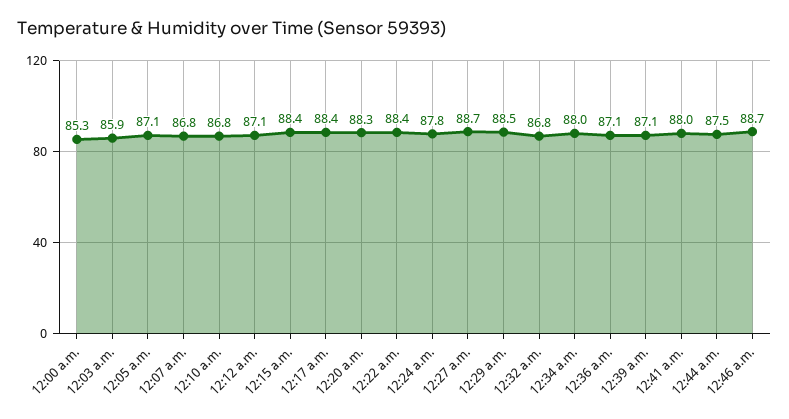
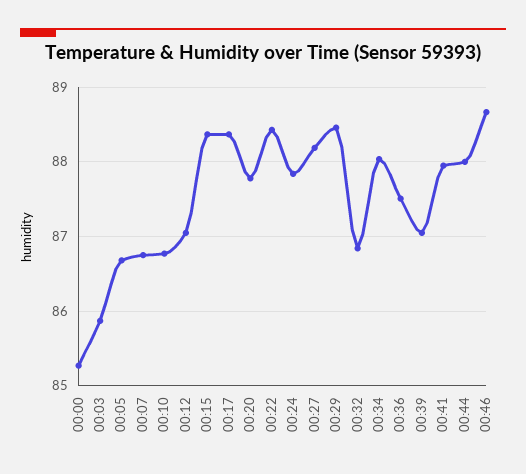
12:05 a.m.: 87.1 -> 86.7
12:20 a.m.: 88.3 -> 87.8
12:27 a.m.: 88.7 -> 88.2
12:36 a.m.: 87.1 -> 87.5
12:44 a.m.: 87.5 -> 88

